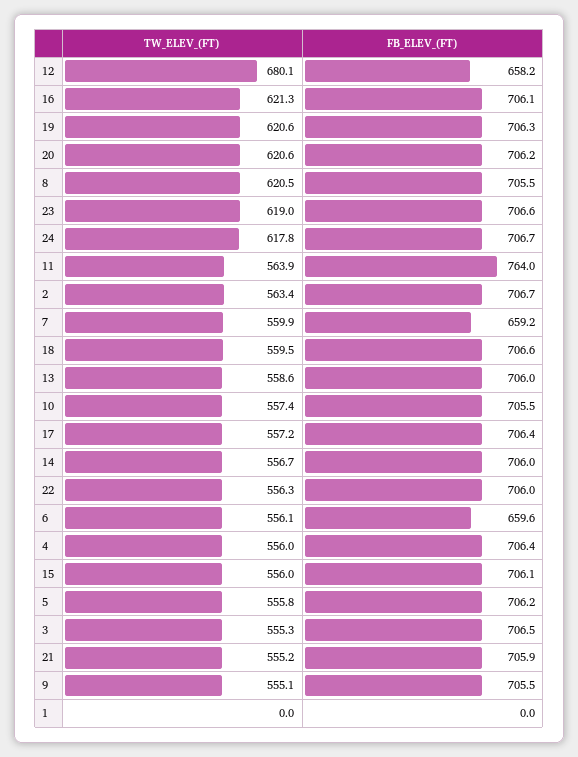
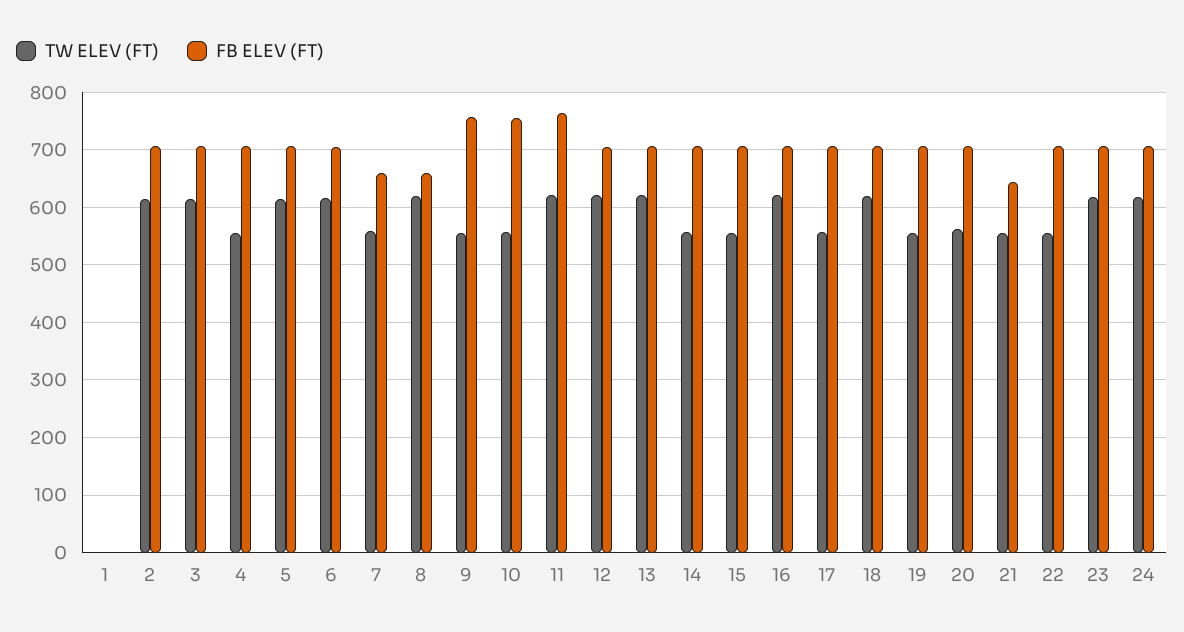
TW_ELEV_(FT), 12: 680.1 -> 620
FB_ELEV_(FT), 12: 658.2 -> 700
TW_ELEV_(FT), 19: 620.6 -> 560
TW_ELEV_(FT), 20: 620.6 -> 560
FB_ELEV_(FT), 8: 705.5 -> 660
TW_ELEV_(FT), 11: 563.9 -> 620
TW_ELEV_(FT), 2: 563.4 -> 620
TW_ELEV_(FT), 18: 559.5 -> 620
TW_ELEV_(FT), 13: 558.6 -> 620
FB_ELEV_(FT), 10: 705.5 -> 760
TW_ELEV_(FT), 6: 556.1 -> 620
FB_ELEV_(FT), 6: 659.6 -> 700
TW_ELEV_(FT), 5: 555.8 -> 620
TW_ELEV_(FT), 3: 555.3 -> 620
FB_ELEV_(FT), 21: 705.9 -> 640
FB_ELEV_(FT), 9: 705.5 -> 760

